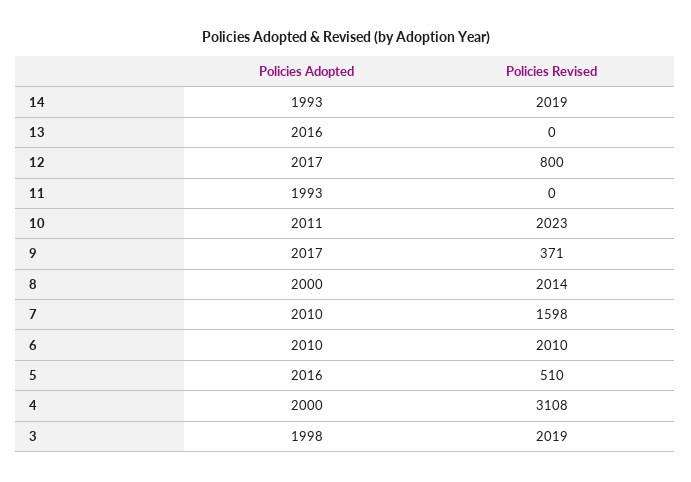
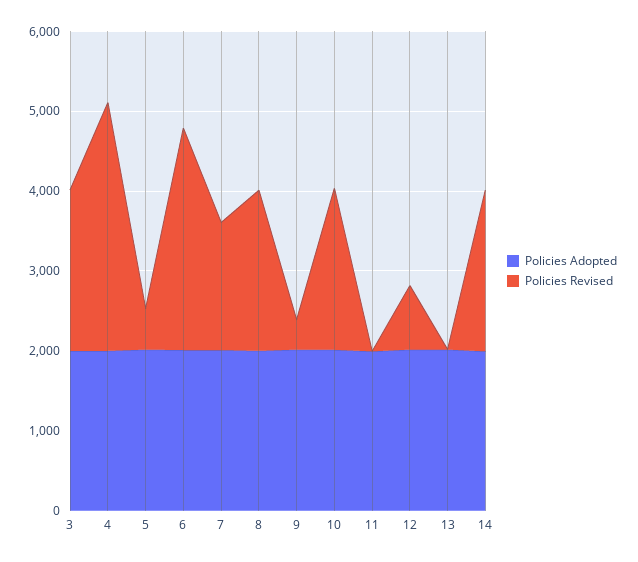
Policies Revised, 6: 2010 -> 2800

